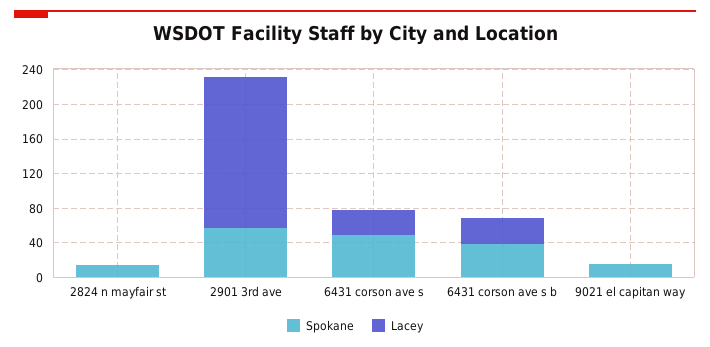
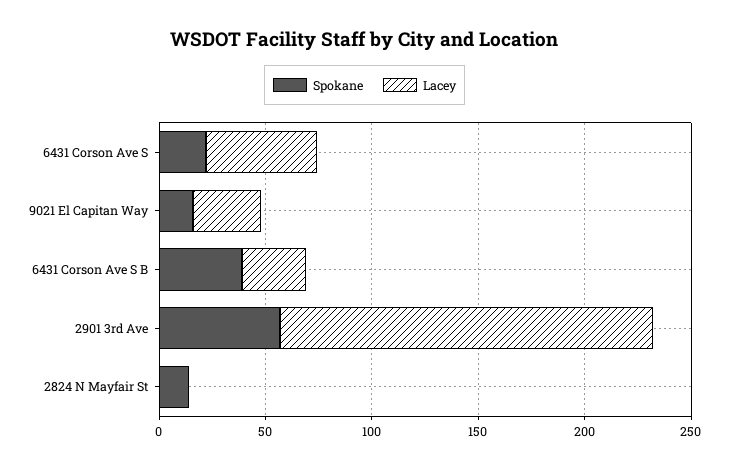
Spokane, 6431 corson ave s: 50 -> 20
Lacey, 6431 corson ave s: 30 -> 50
Lacey, 9021 el capitan way: 0 -> 30

